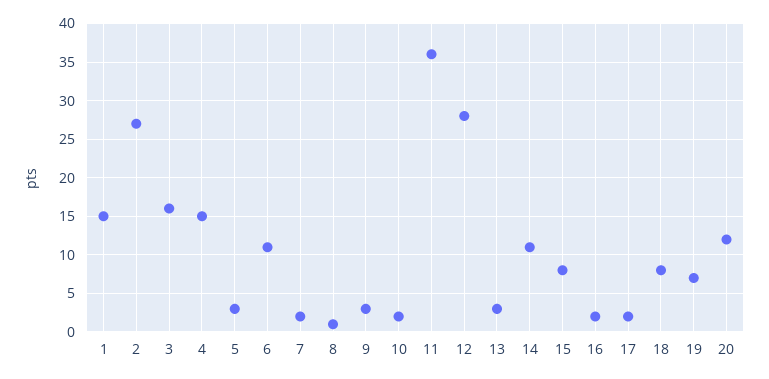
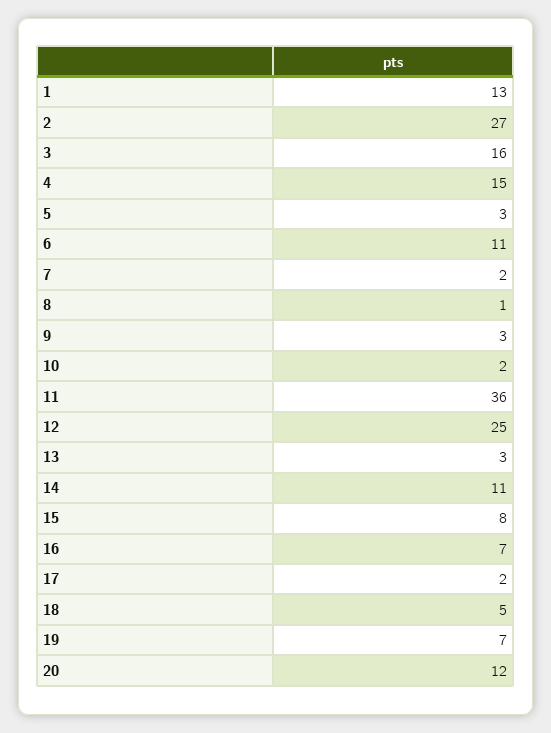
1: 15 -> 13
12: 28 -> 25
16: 2 -> 7
18: 8 -> 5

